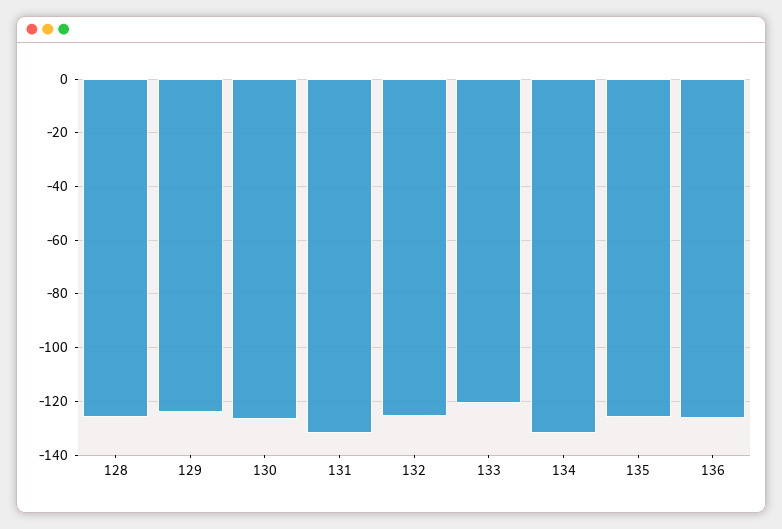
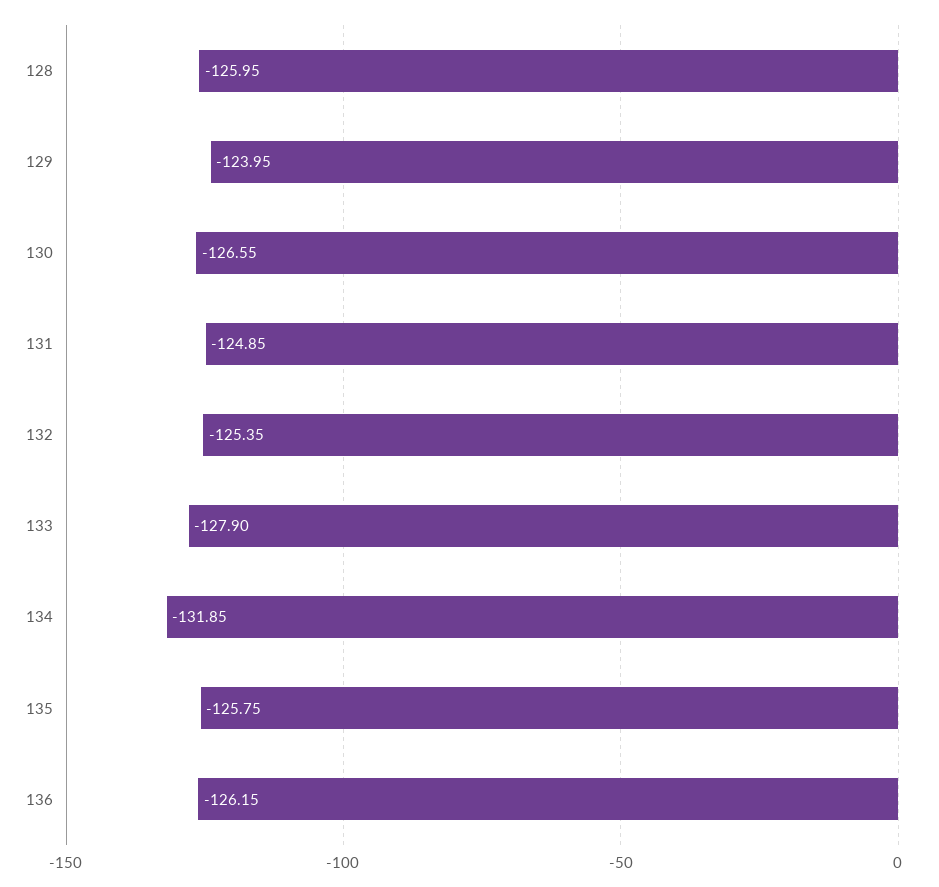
131: -132.5 -> -124.85
133: -120 -> -127.9

